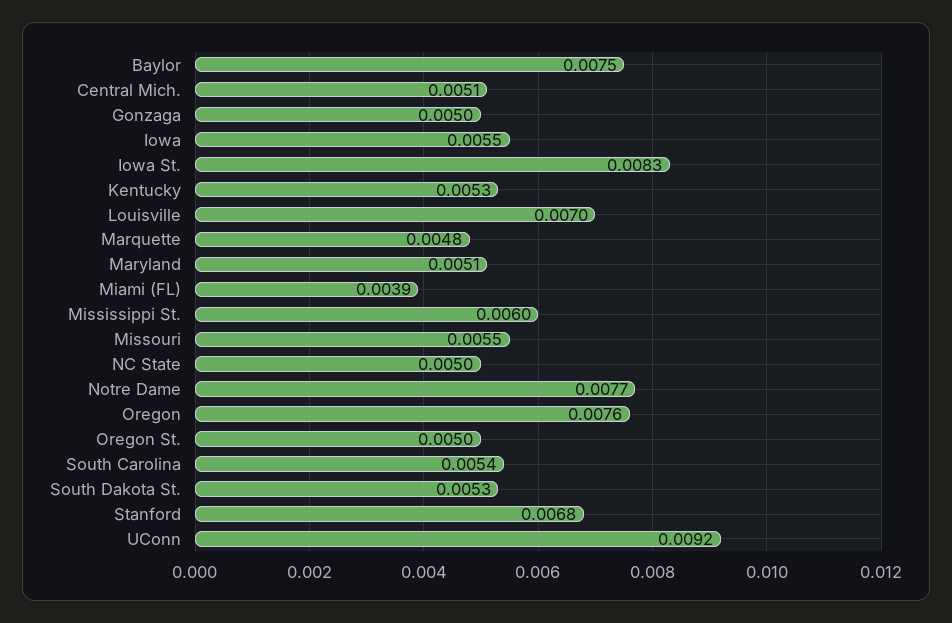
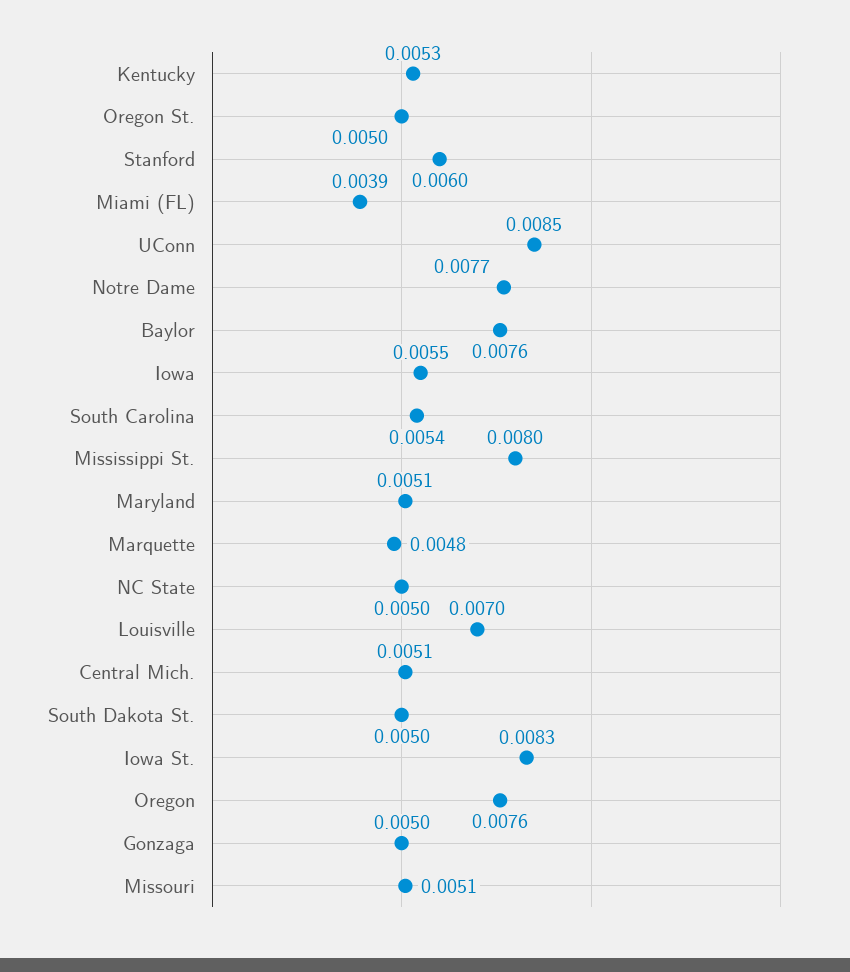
Baylor: 0.0075 -> 0.0076
Mississippi St.: 0.006 -> 0.008
Missouri: 0.0055 -> 0.0051
South Dakota St.: 0.0053 -> 0.005
Stanford: 0.0068 -> 0.006
UConn: 0.0092 -> 0.0085

